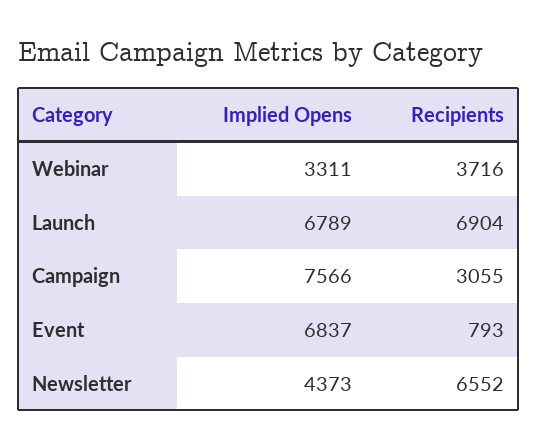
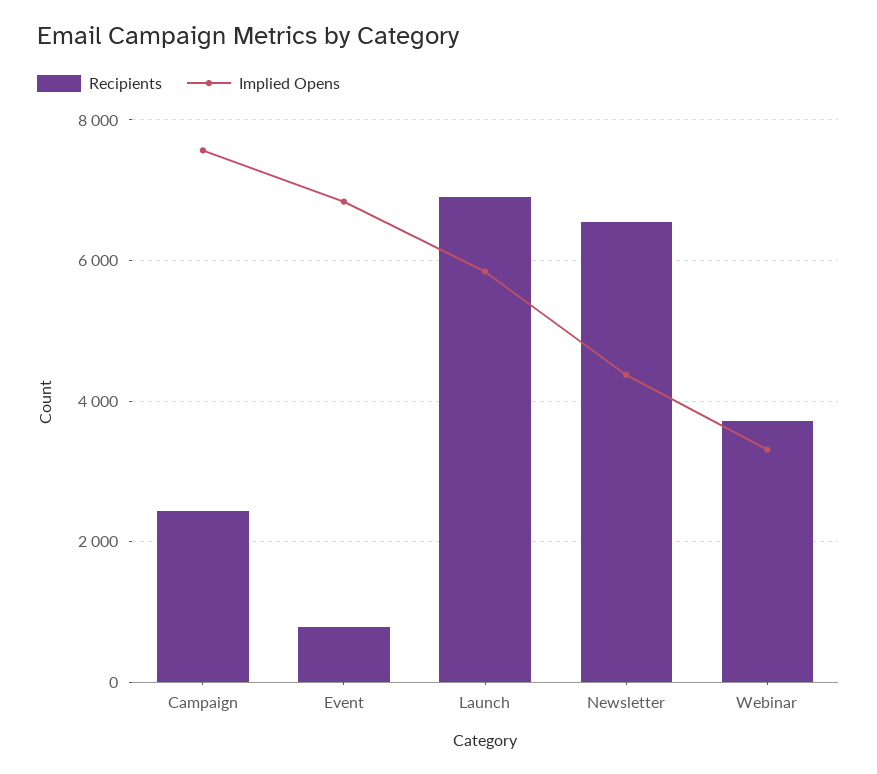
Implied Opens, Launch: 6789 -> 5800
Recipients, Campaign: 3055 -> 2400

